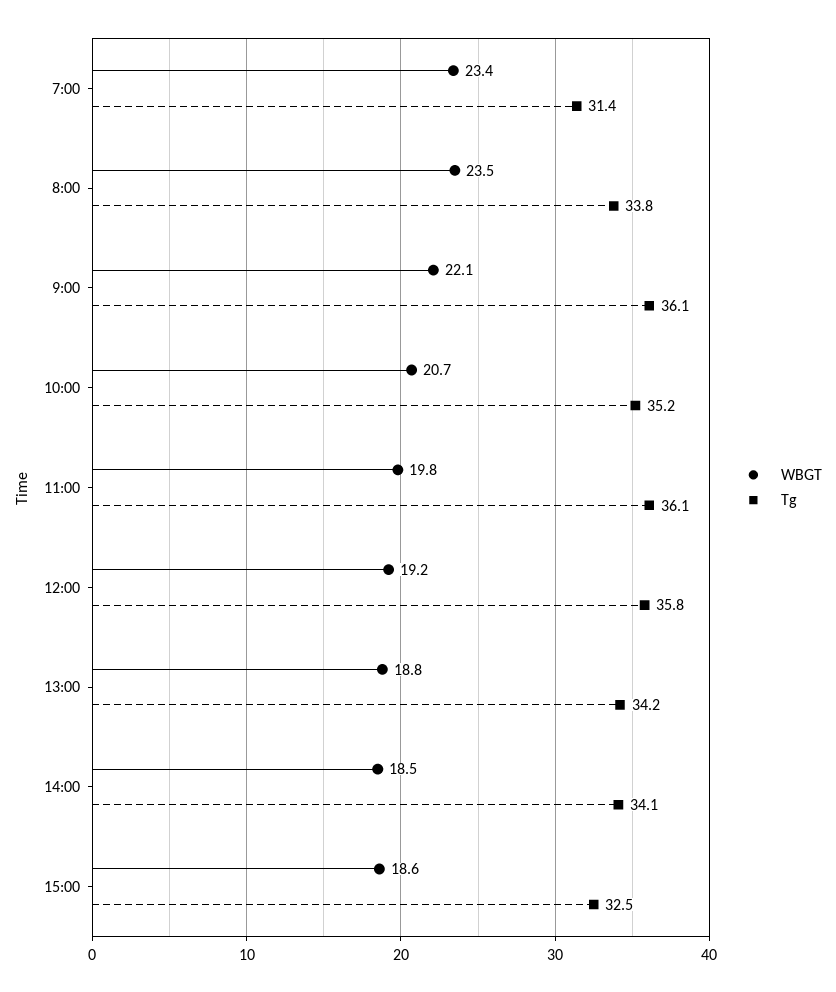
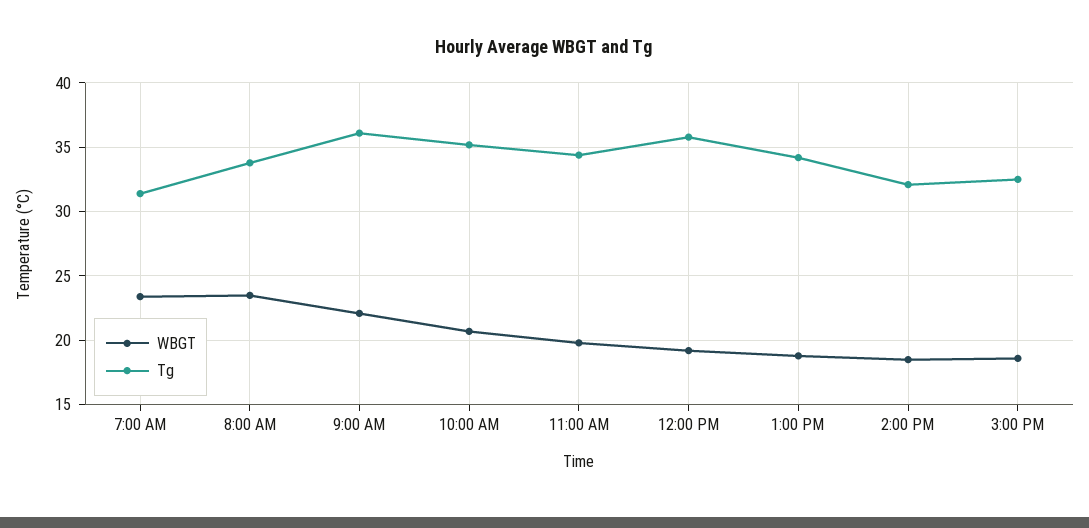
Tg, 11:00: 36.1 -> 34.5
Tg, 14:00: 34.1 -> 32

